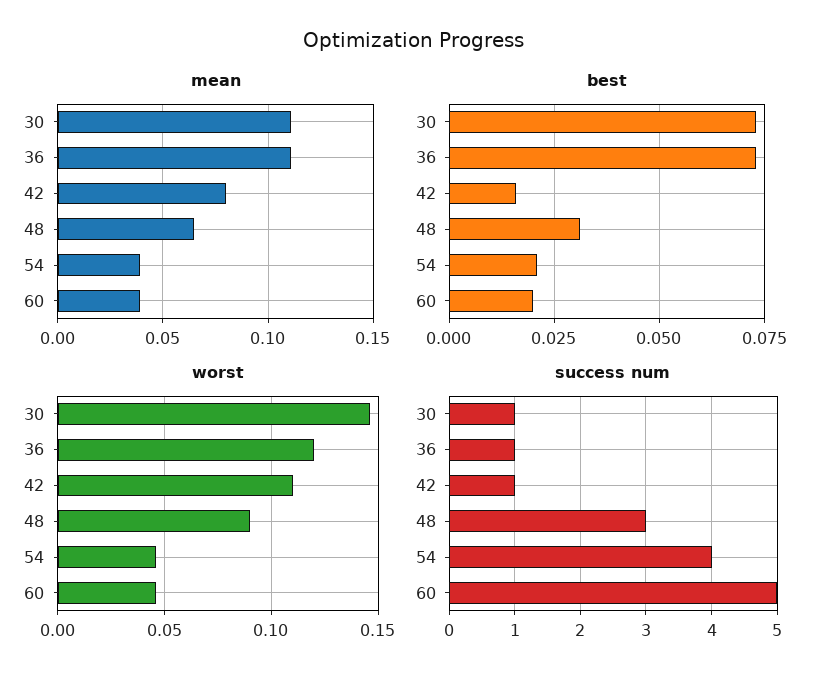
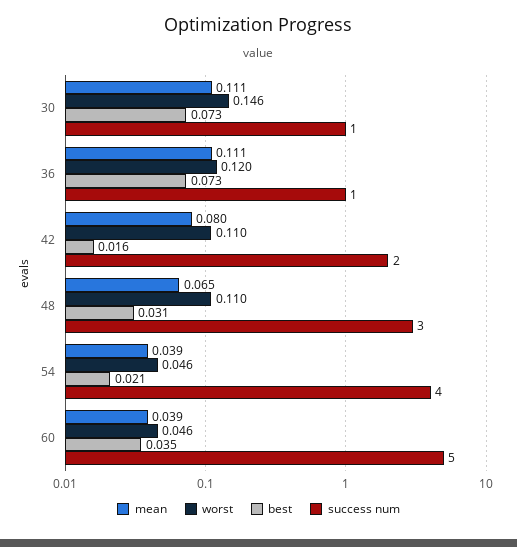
best, 60: 0.02 -> 0.035
worst, 48: 0.09 -> 0.11
success num, 42: 1 -> 2

